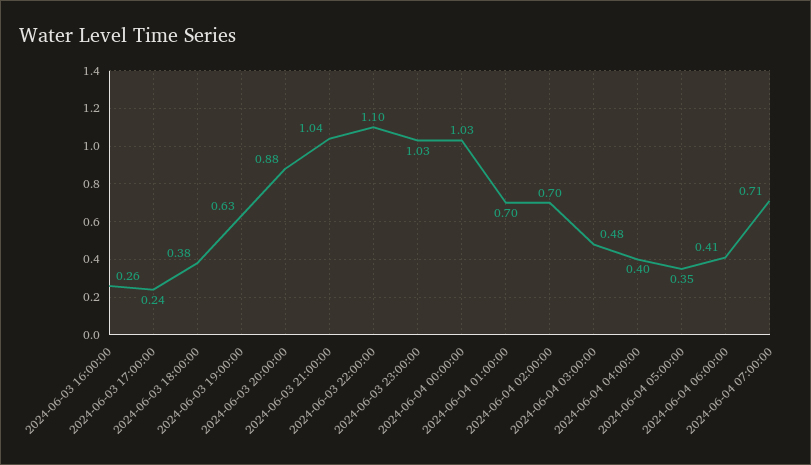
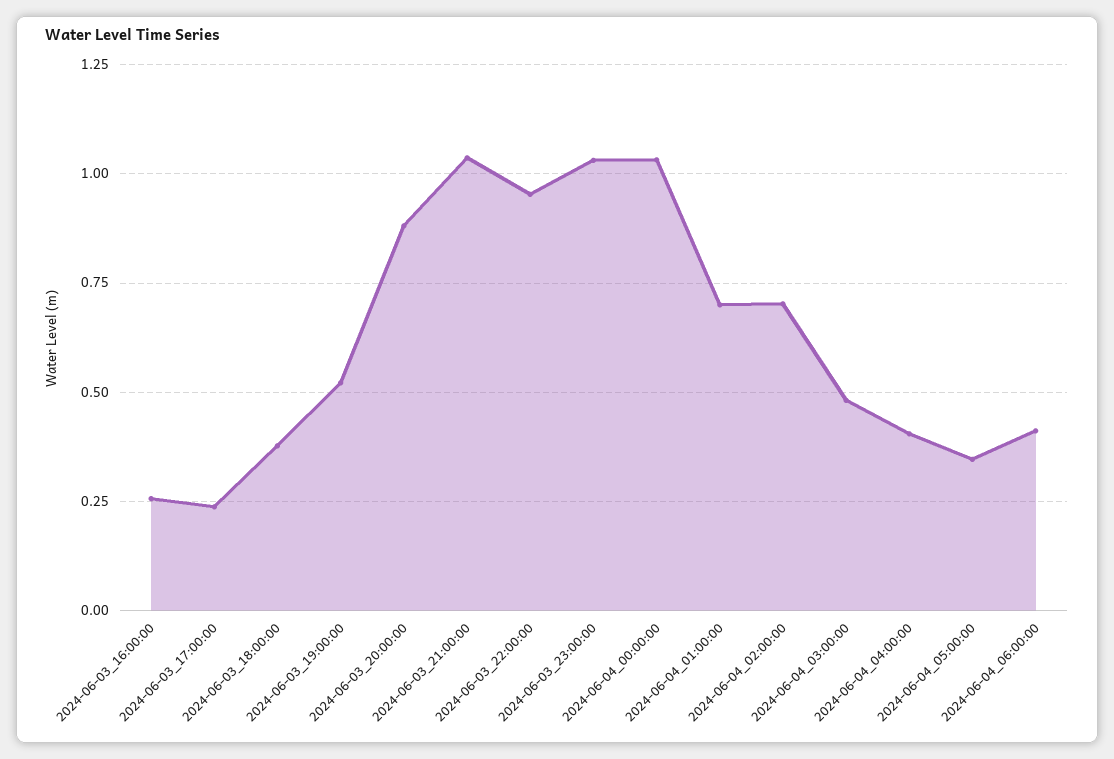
2024-06-03 19:00:00: 0.63 -> 0.525
2024-06-03 22:00:00: 1.1 -> 0.95
2024-06-04 07:00:00: 0.71 -> none

